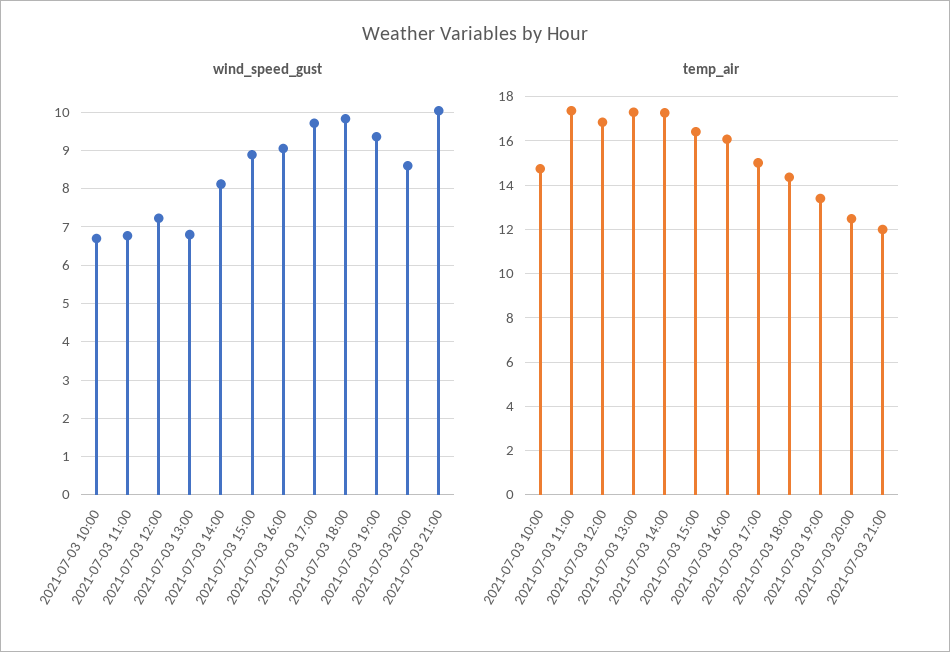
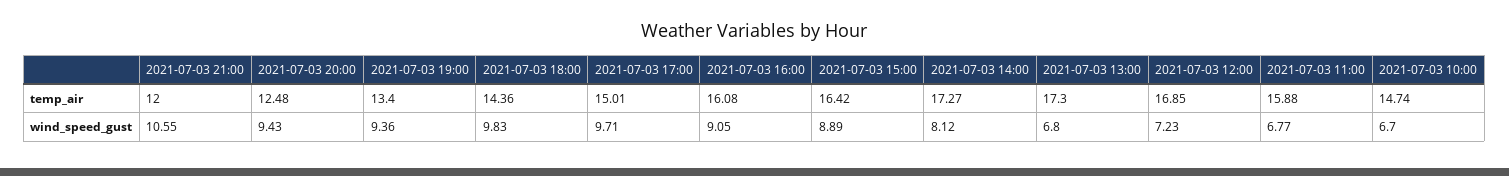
wind_speed_gust, 2021-07-03 20:00: 8.6 -> 9.43
wind_speed_gust, 2021-07-03 21:00: 10 -> 10.55
temp_air, 2021-07-03 11:00: 17.5 -> 15.88

